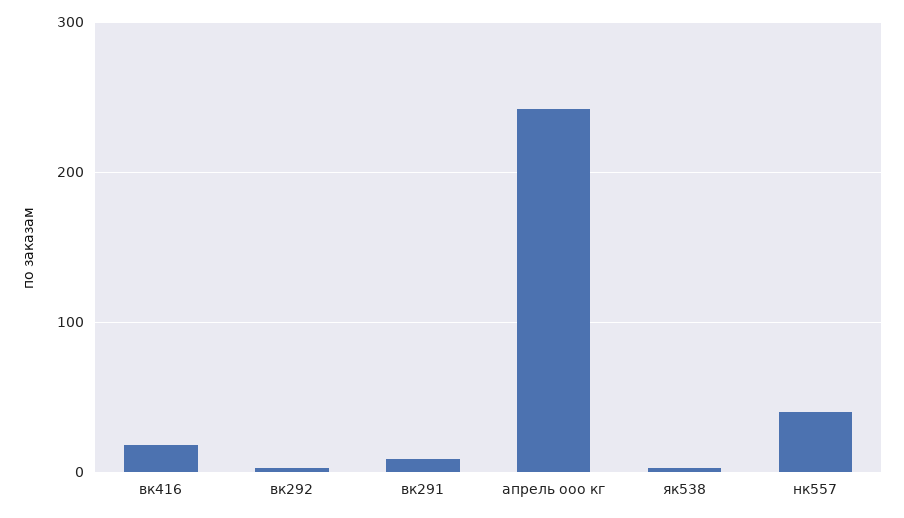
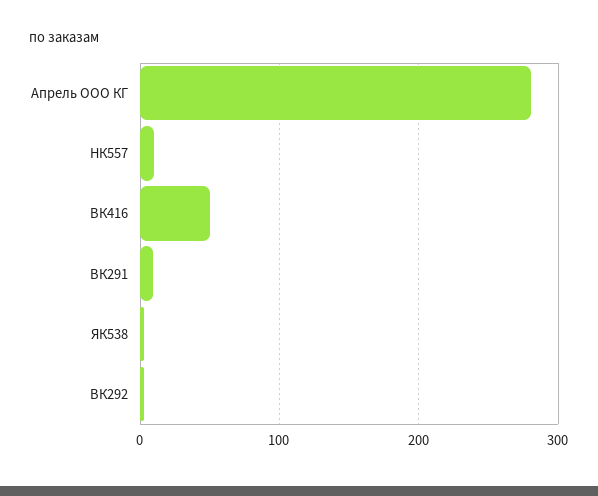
вк416: 20 -> 50
апрель ооо кг: 240 -> 280
нк557: 40 -> 10

